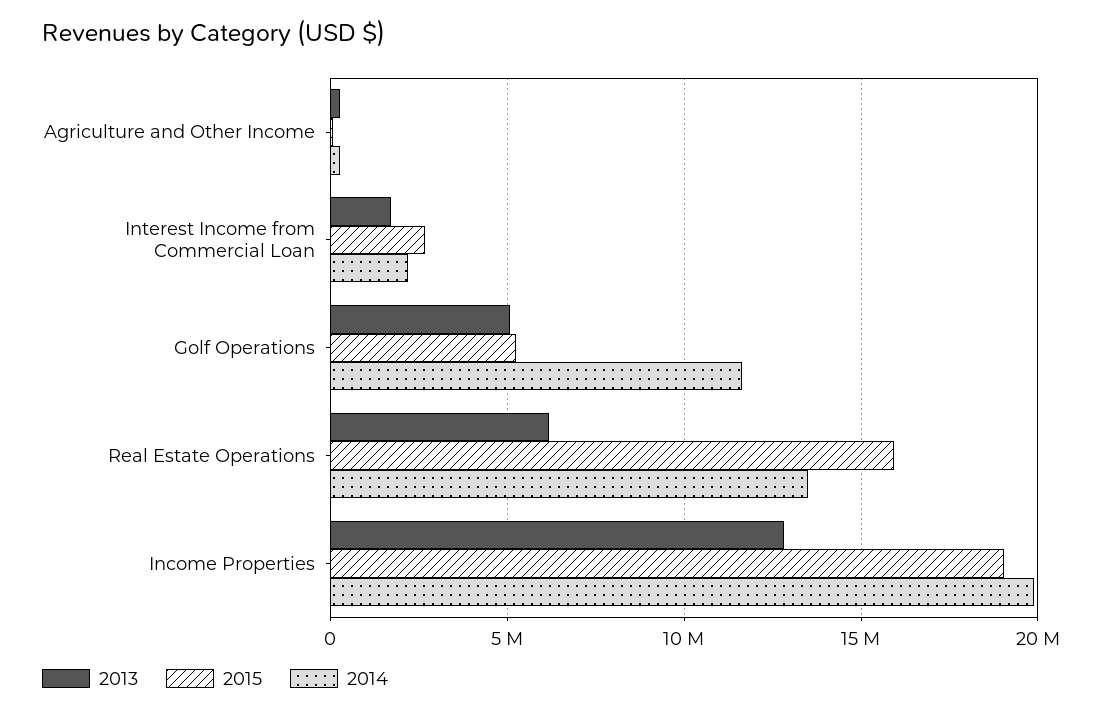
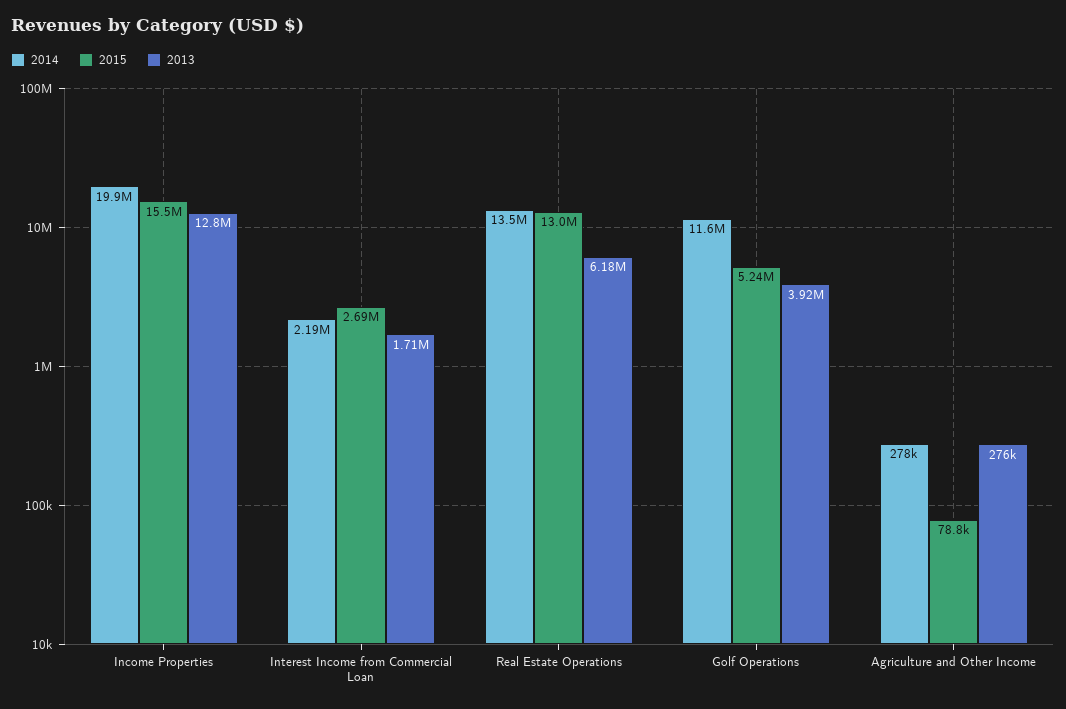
2013, Golf Operations: 5000000 -> 3920000
2015, Real Estate Operations: 16000000 -> 13000000
2015, Income Properties: 19000000 -> 15500000

